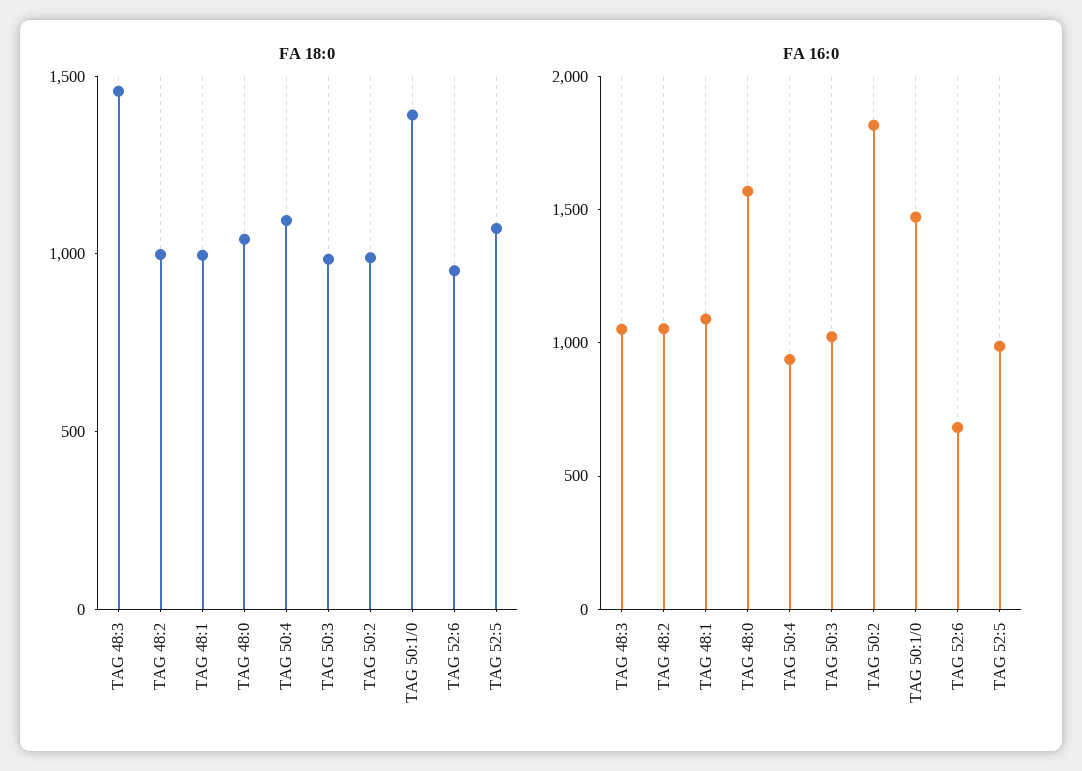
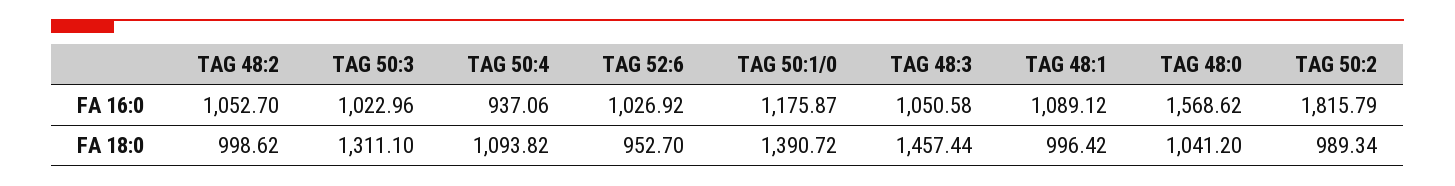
FA 18:0, TAG 50:3: 1000 -> 1311.1
FA 18:0, TAG 52:5: 1100 -> none
FA 16:0, TAG 50:1/0: 1500 -> 1175.87
FA 16:0, TAG 52:6: 700 -> 1026.92
FA 16:0, TAG 52:5: 1000 -> none

